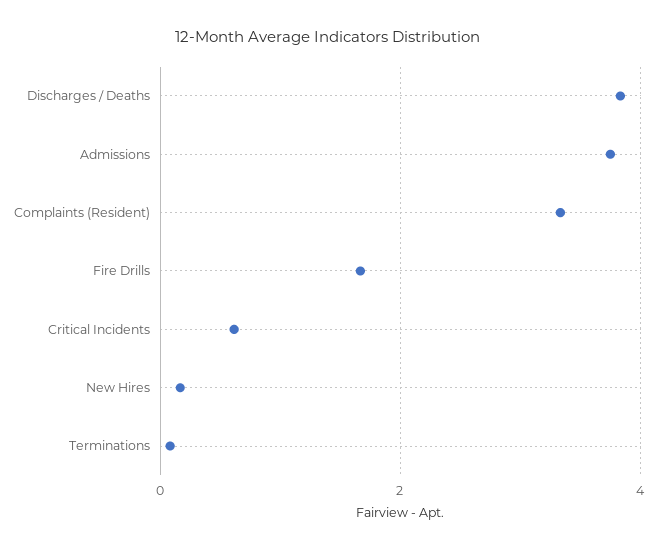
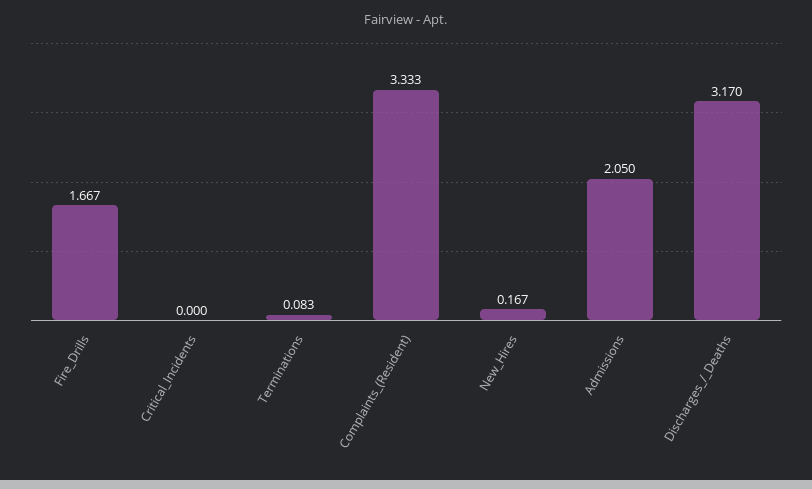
Discharges / Deaths: 3.8 -> 3.17
Admissions: 3.8 -> 2.05
Critical Incidents: 0.6 -> 0

